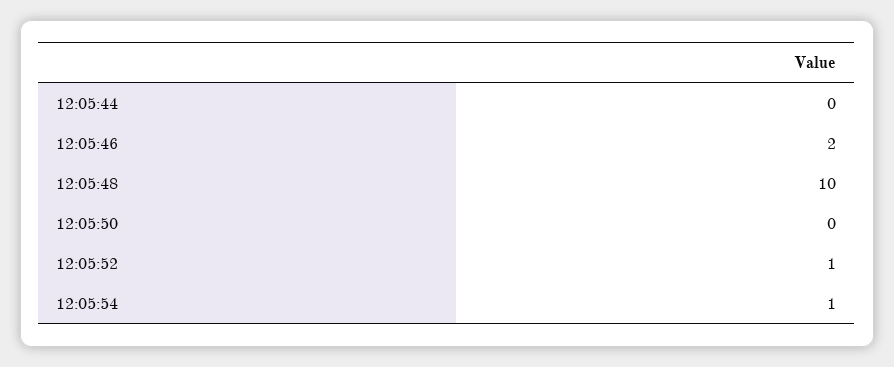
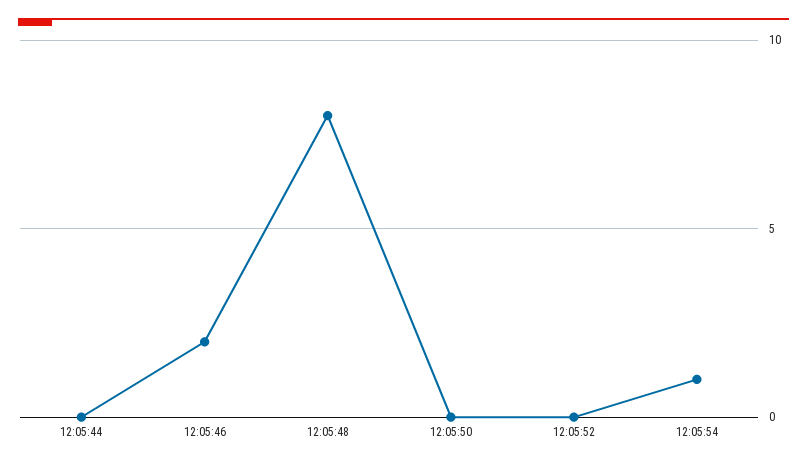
12:05:48: 10 -> 8
12:05:52: 1 -> 0

